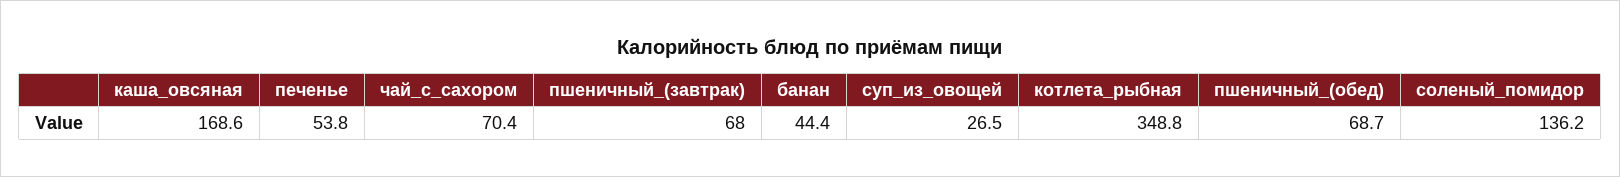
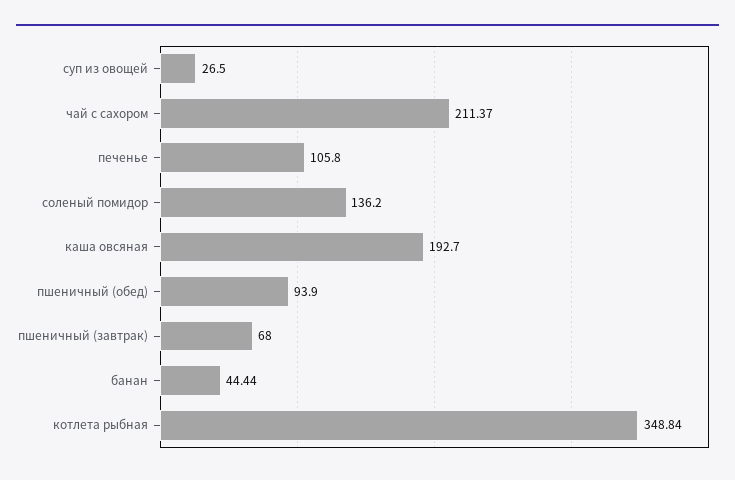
каша_овсяная: 168.6 -> 192.7
печенье: 53.8 -> 105.8
чай_с_сахором: 70.4 -> 211.37
пшеничный_(обед): 68.7 -> 93.9

